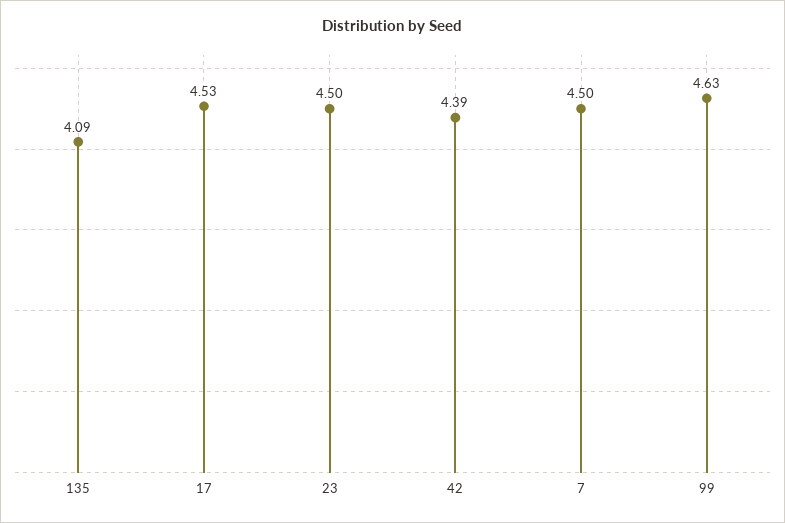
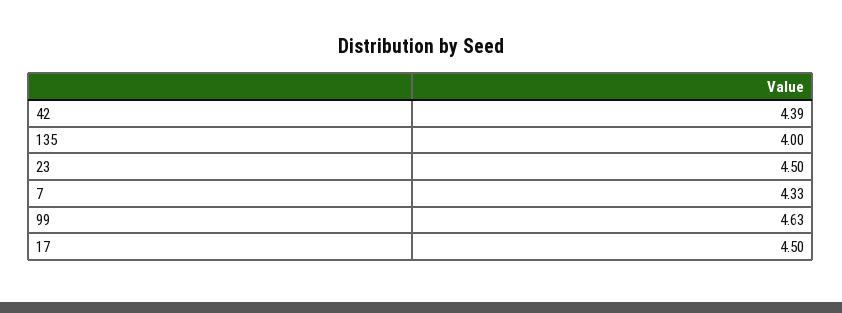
135: 4.09 -> 4
17: 4.53 -> 4.5
7: 4.5 -> 4.33

